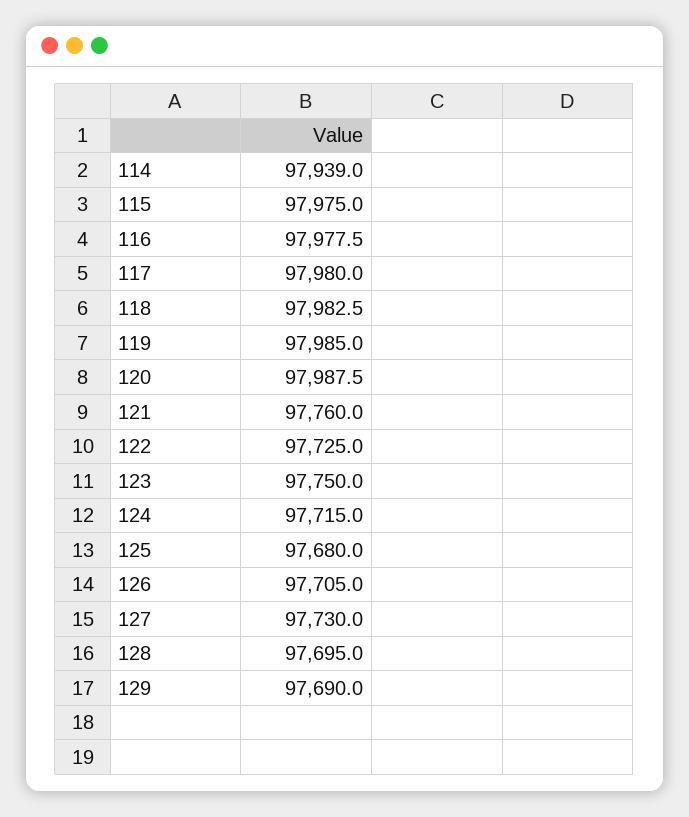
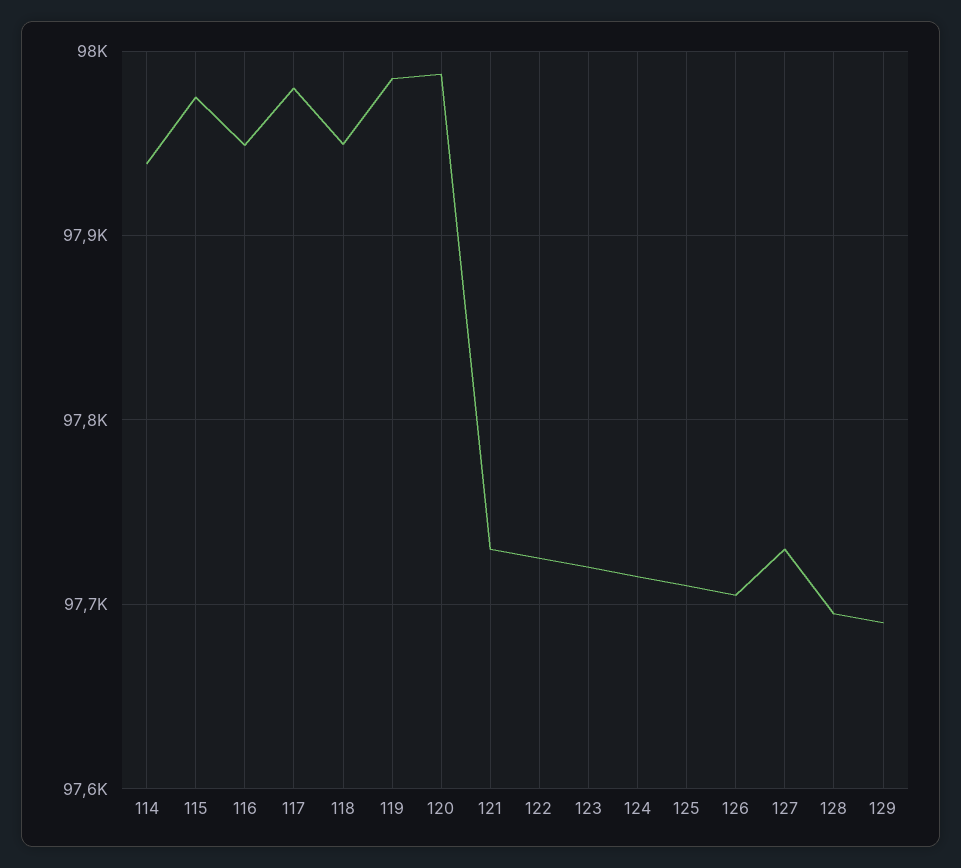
116: 97977.5 -> 97950
118: 97982.5 -> 97950
121: 97760 -> 97730
123: 97750 -> 97720
125: 97680 -> 97710

